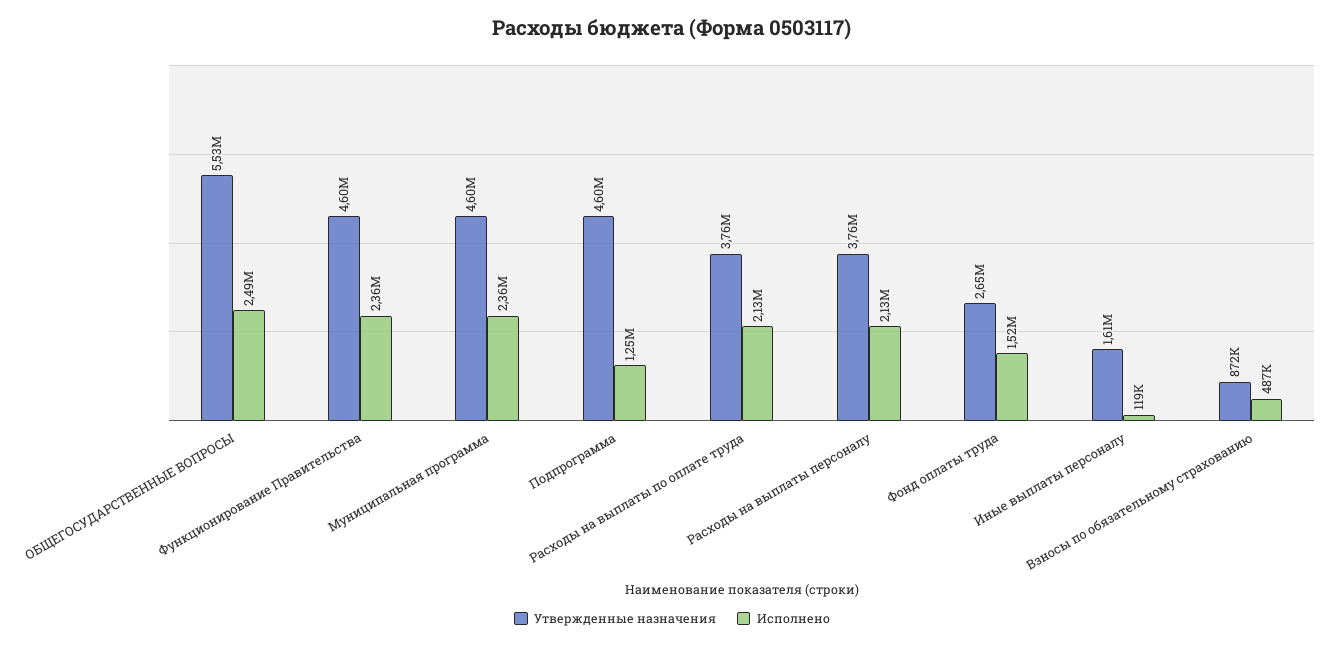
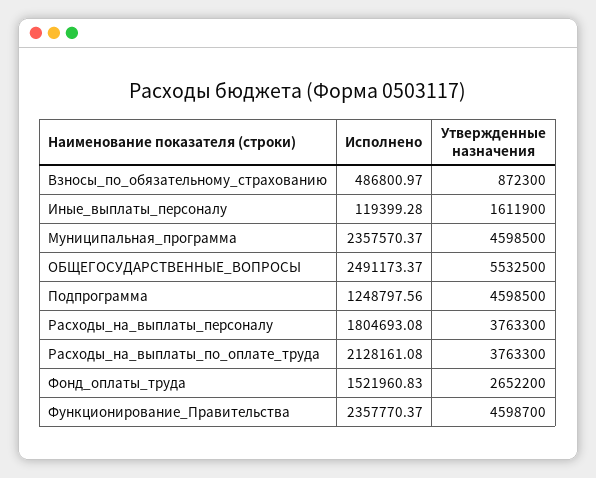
Исполнено, Расходы на выплаты персоналу: 2130000 -> 1804693.08

